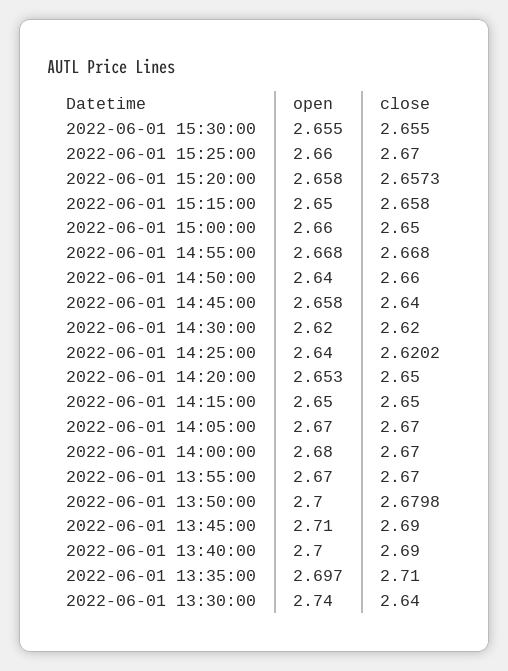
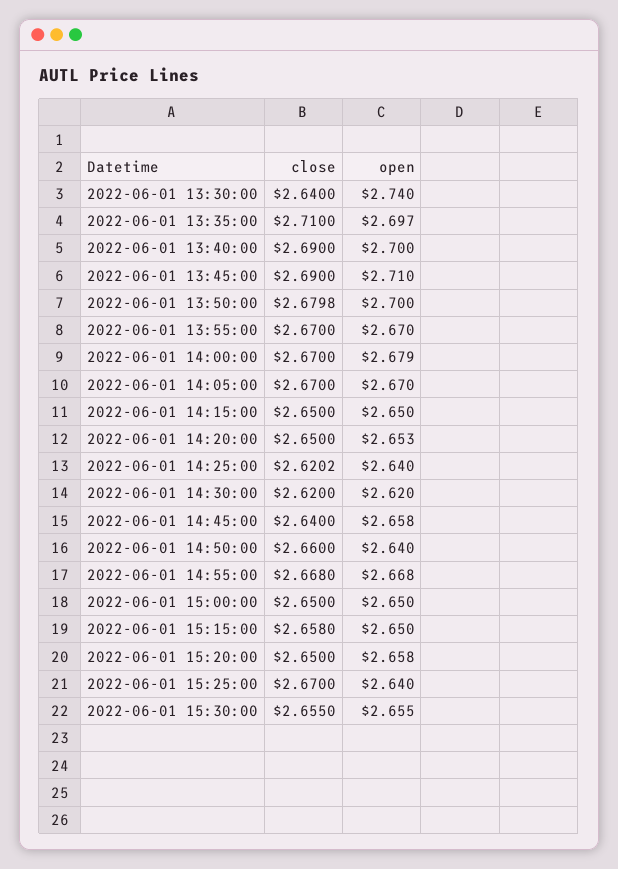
open, 2022-06-01 15:25:00: 2.66 -> 2.64
close, 2022-06-01 15:20:00: 2.6573 -> 2.65
open, 2022-06-01 15:00:00: 2.66 -> 2.65
open, 2022-06-01 14:00:00: 2.68 -> 2.679

